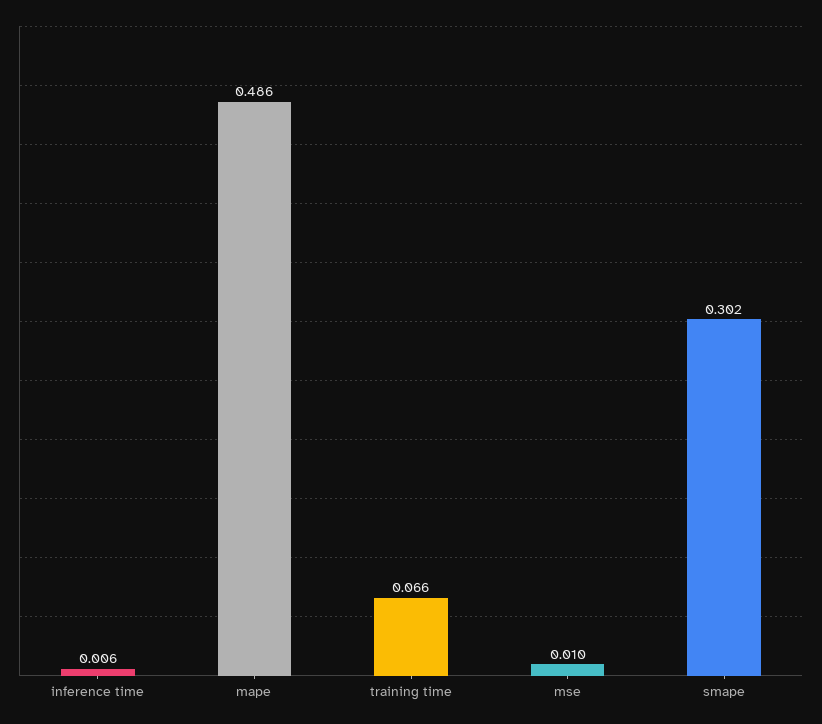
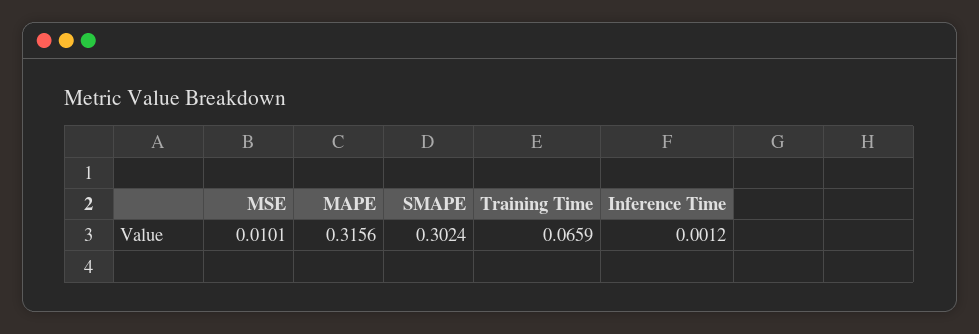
inference time: 0.006 -> 0.0012
mape: 0.486 -> 0.3156

